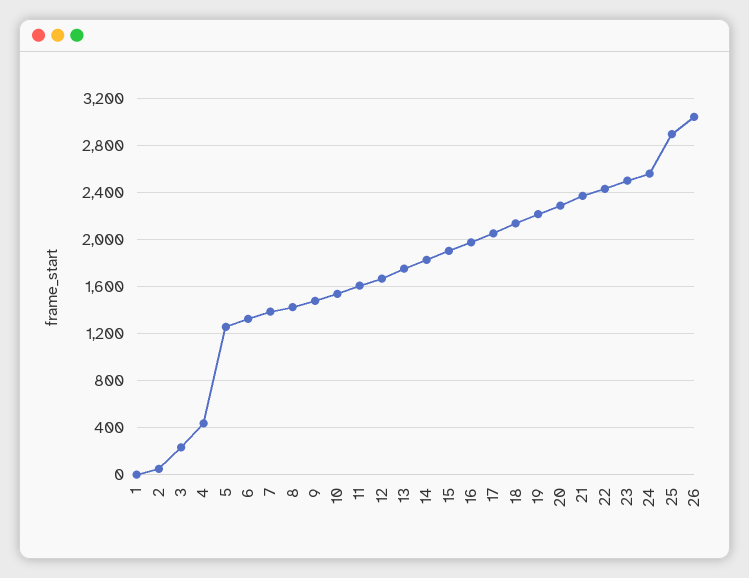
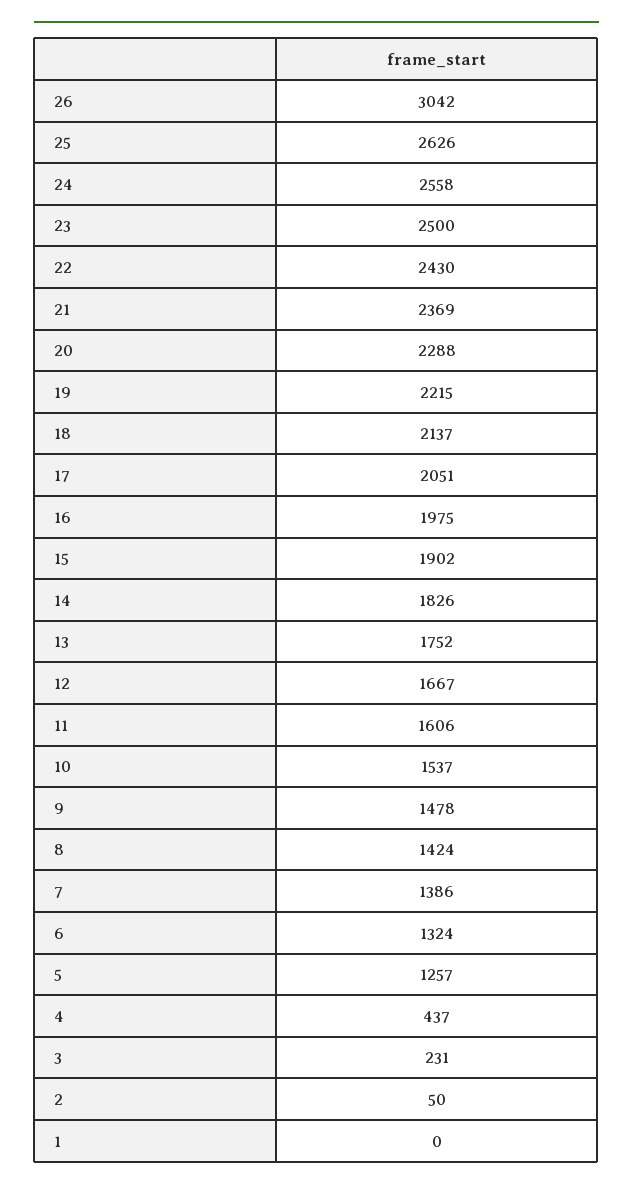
25: 2900 -> 2626

